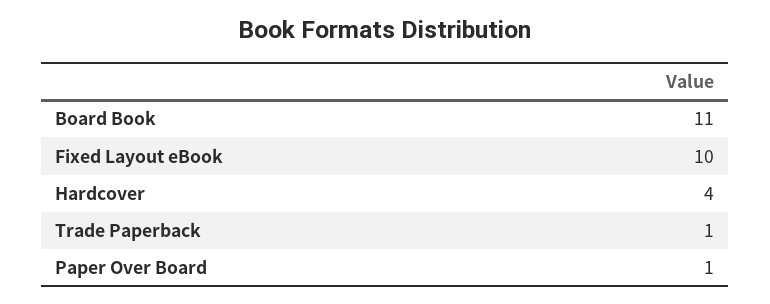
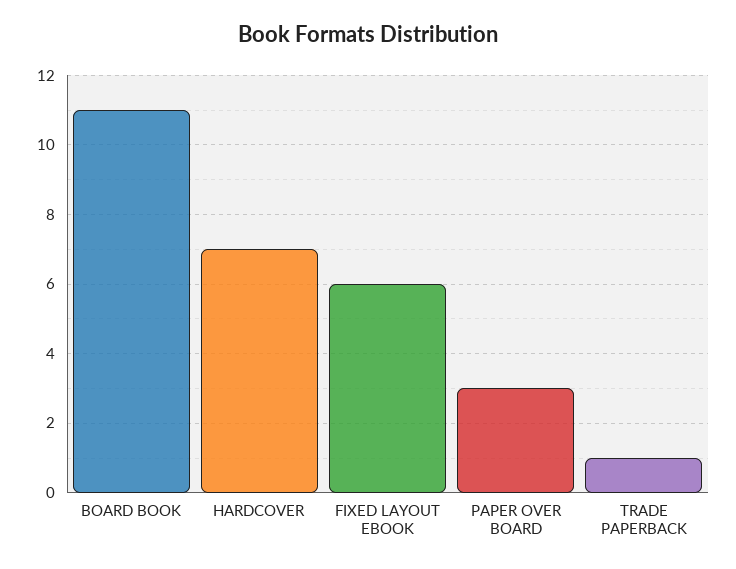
Fixed Layout eBook: 10 -> 6
Hardcover: 4 -> 7
Paper Over Board: 1 -> 3

